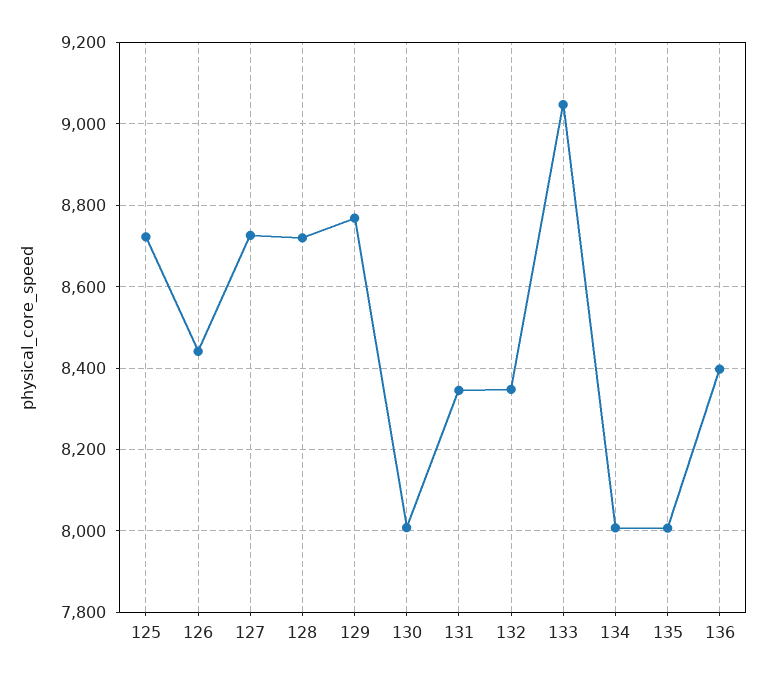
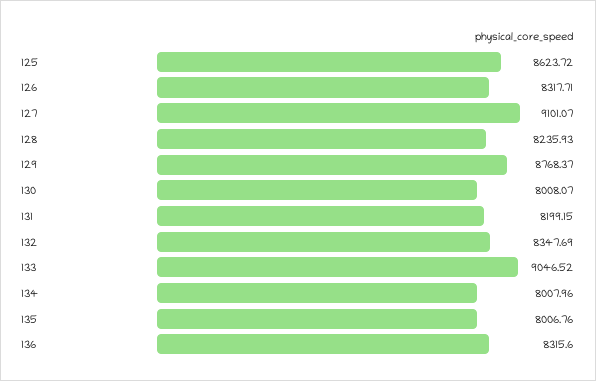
125: 8720 -> 8623.72
126: 8440 -> 8317.71
127: 8720 -> 9101.07
128: 8720 -> 8235.93
131: 8340 -> 8199.15
136: 8400 -> 8315.6

